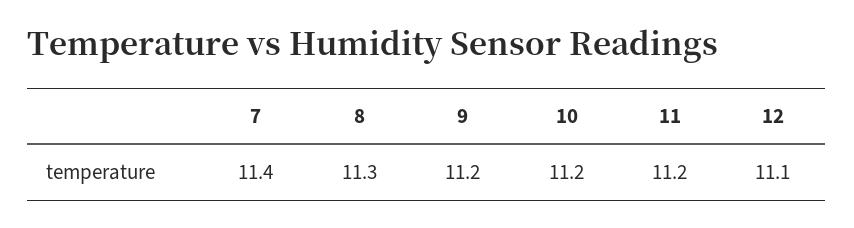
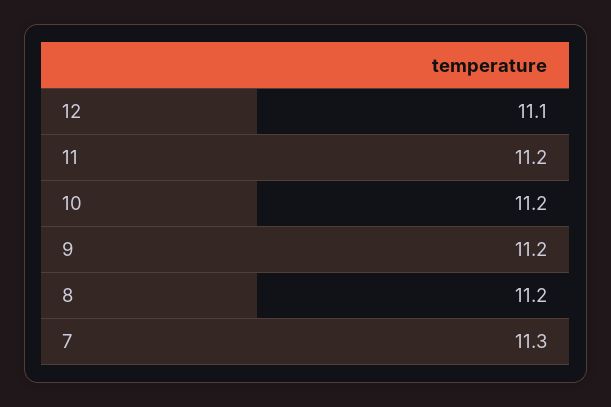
7: 11.4 -> 11.3
8: 11.3 -> 11.2

